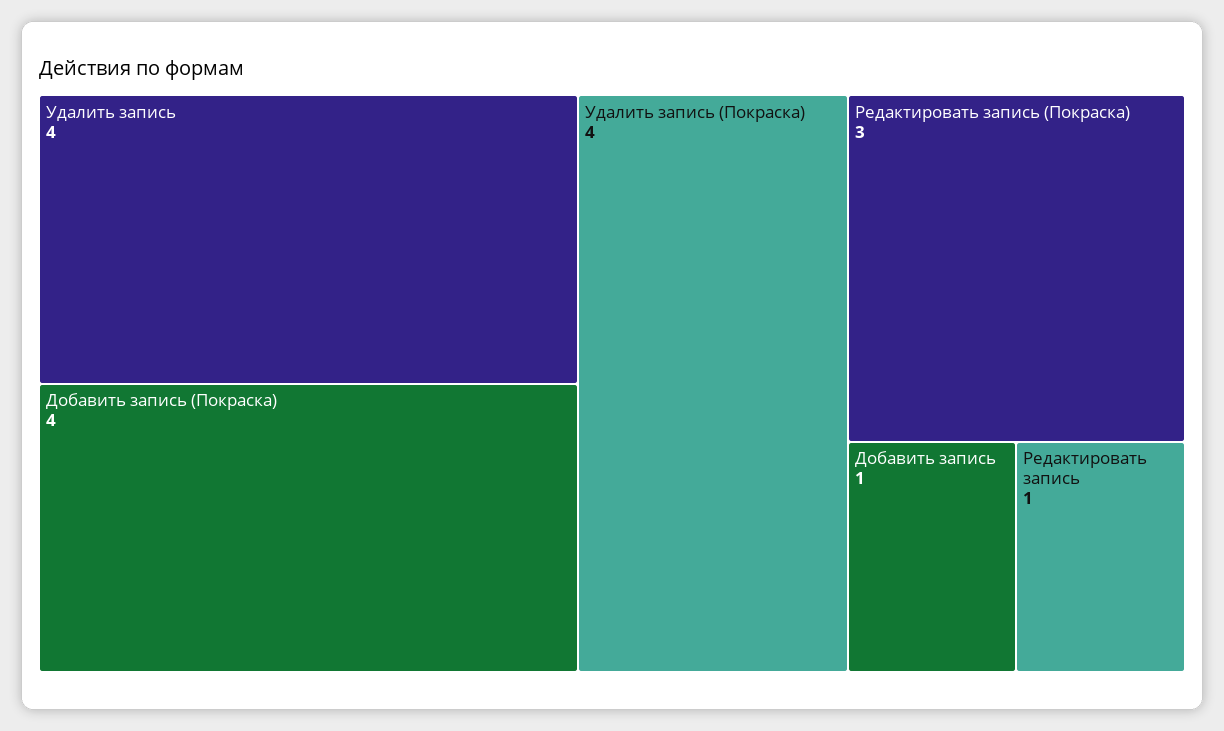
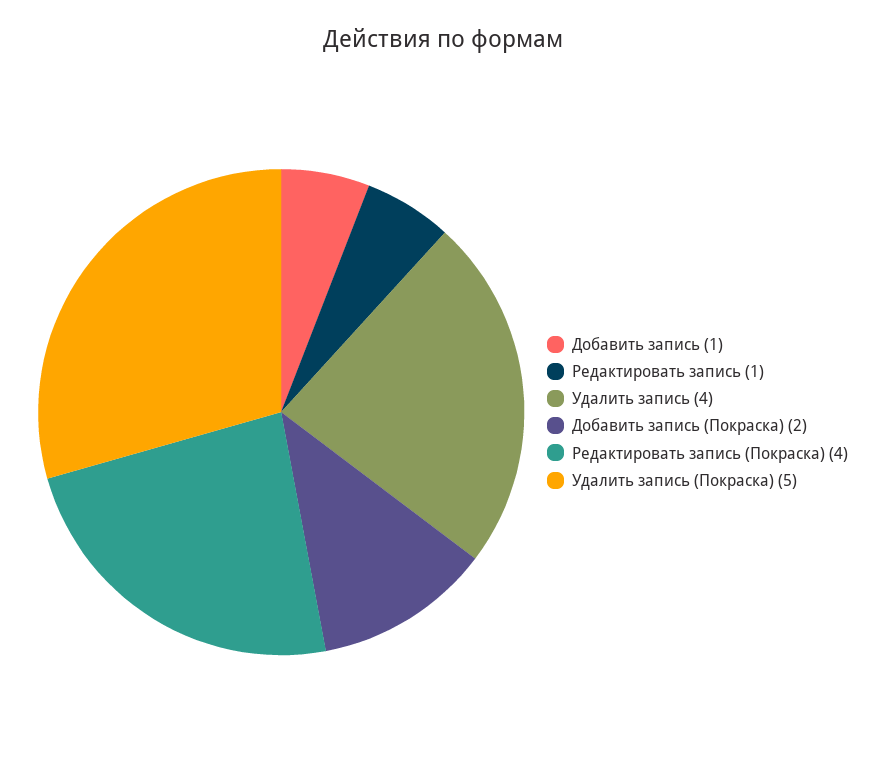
Добавить запись (Покраска): 4 -> 2
Удалить запись (Покраска): 4 -> 5
Редактировать запись (Покраска): 3 -> 4

